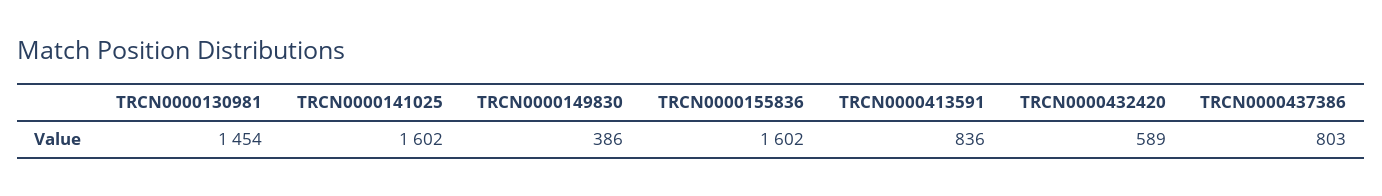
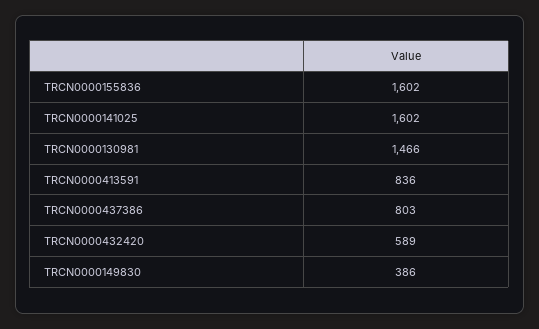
TRCN0000130981: 1454 -> 1466

